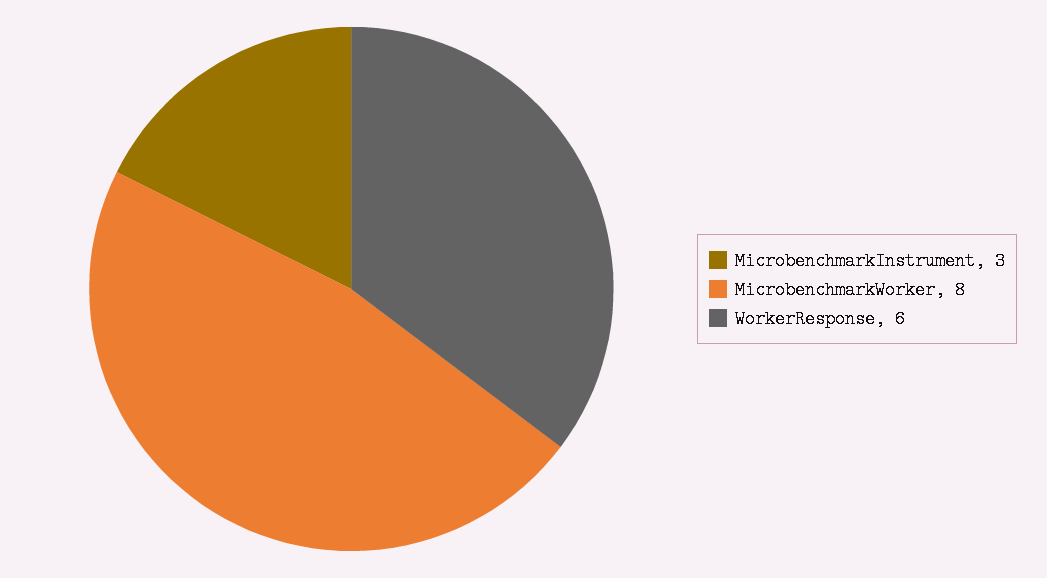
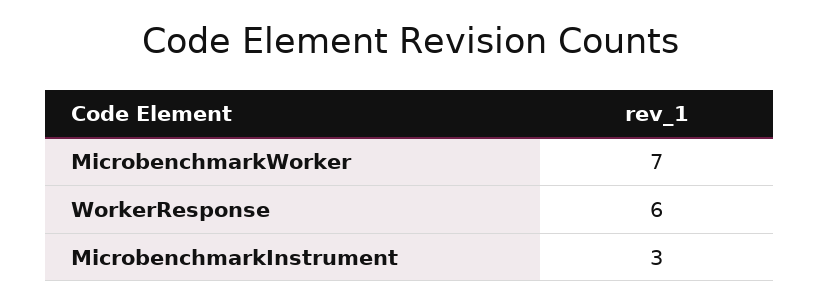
MicrobenchmarkWorker: 8 -> 7

